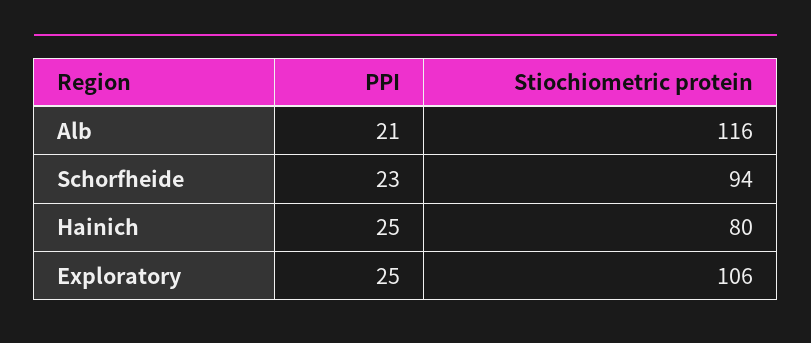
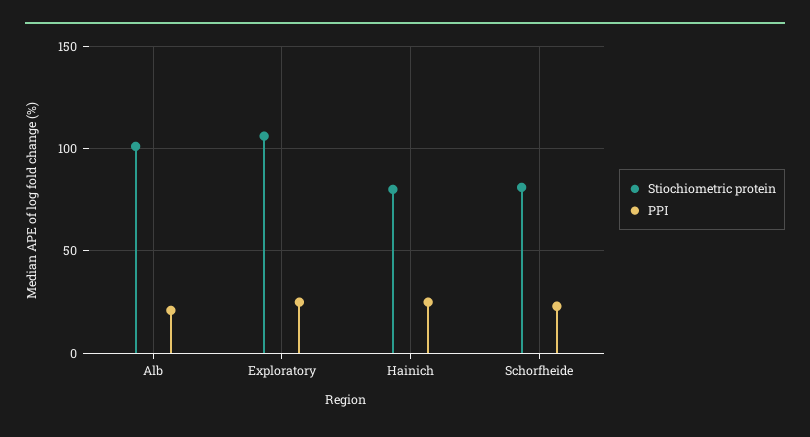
Stiochiometric protein, Alb: 116 -> 100
Stiochiometric protein, Schorfheide: 94 -> 80

